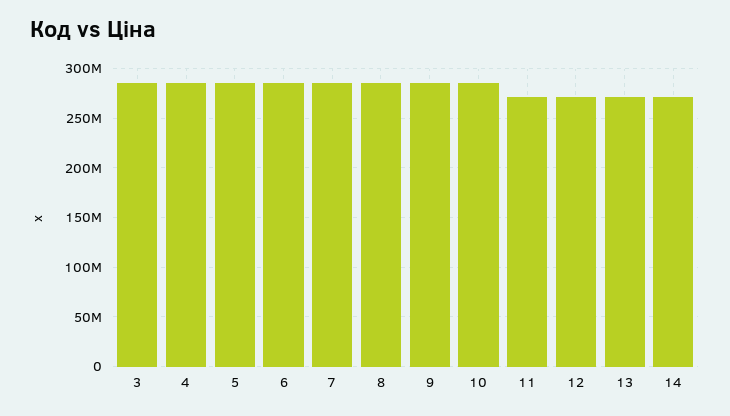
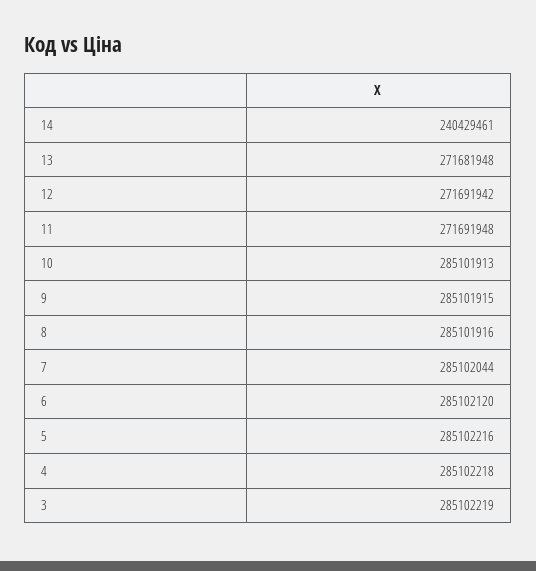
14: 270000000 -> 240429461

